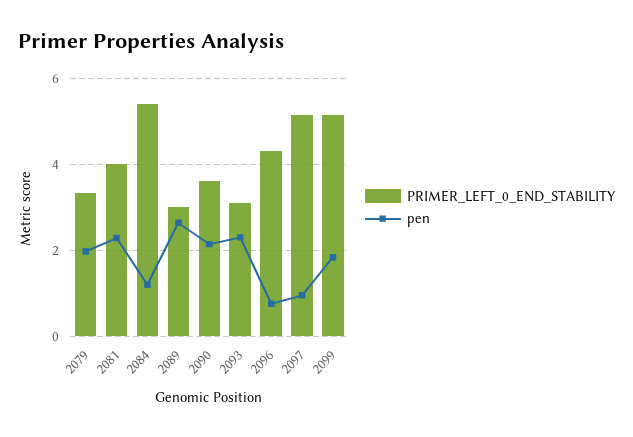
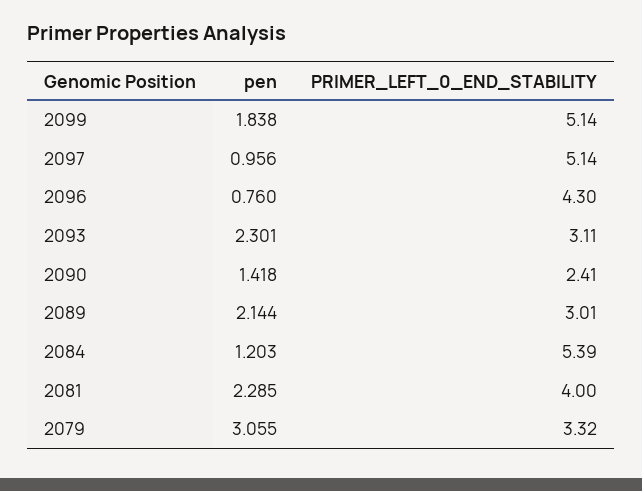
pen, 2079: 2 -> 3.055
pen, 2089: 2.6 -> 2.144
PRIMER_LEFT_0_END_STABILITY, 2090: 3.6 -> 2.41
pen, 2090: 2.2 -> 1.418

